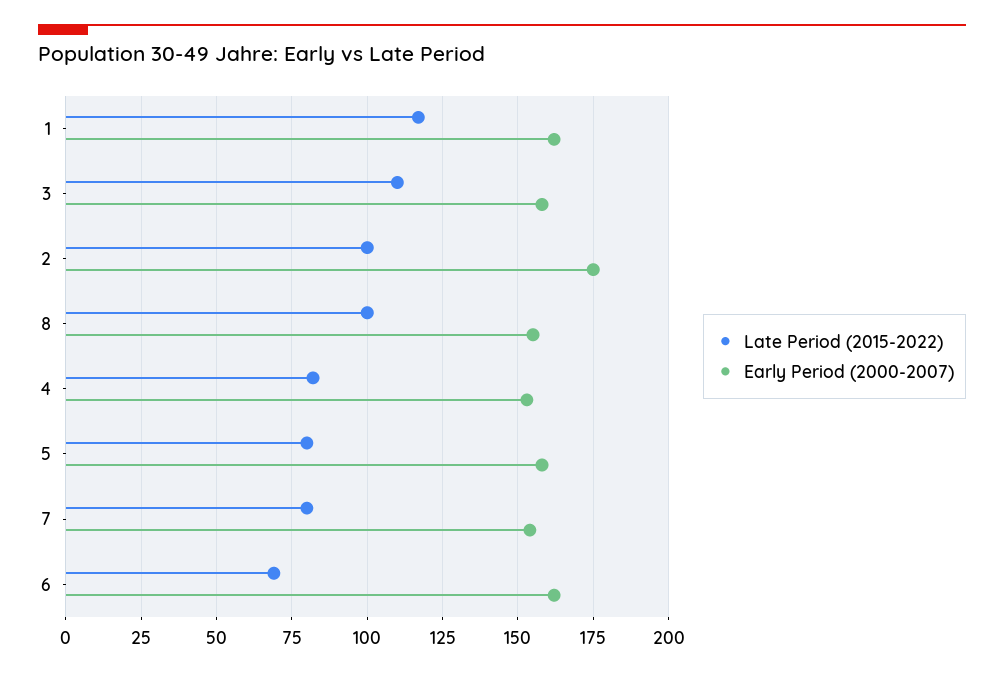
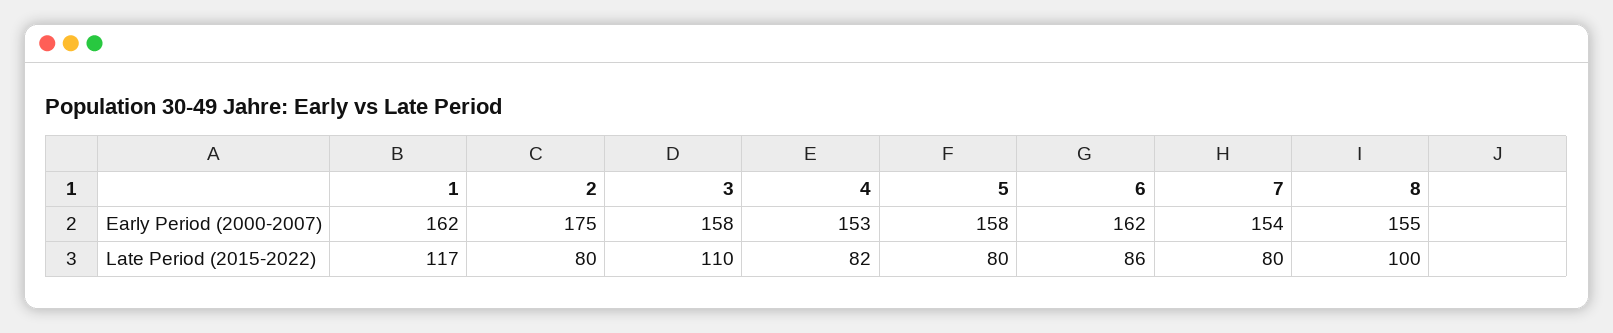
Late Period (2015-2022), 2: 100 -> 80
Late Period (2015-2022), 6: 70 -> 86

